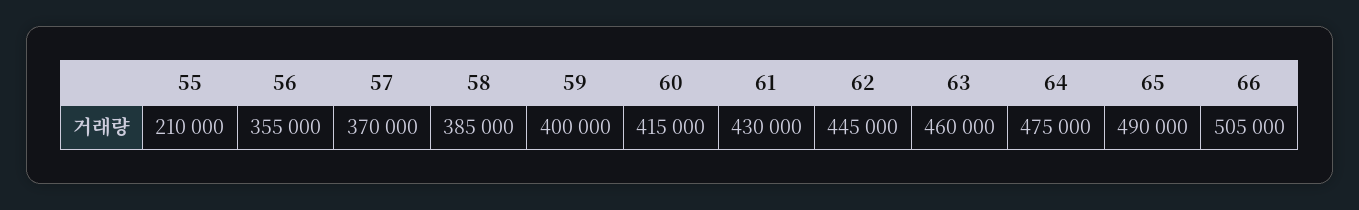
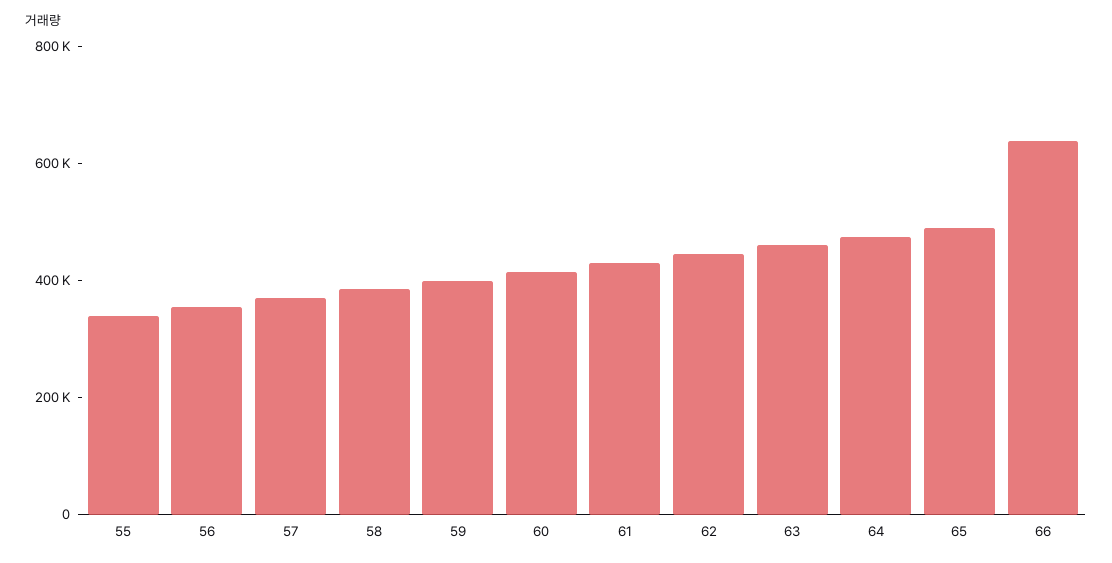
55: 210000 -> 350000
66: 505000 -> 650000

